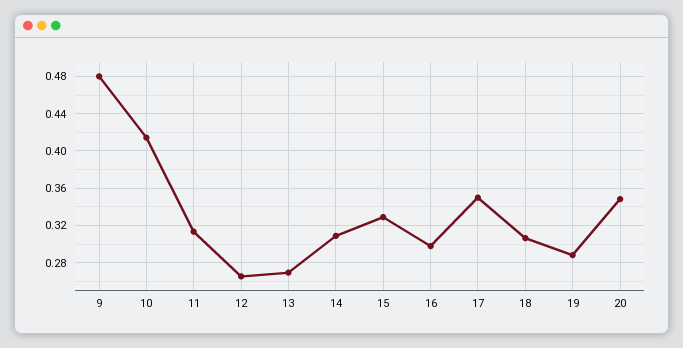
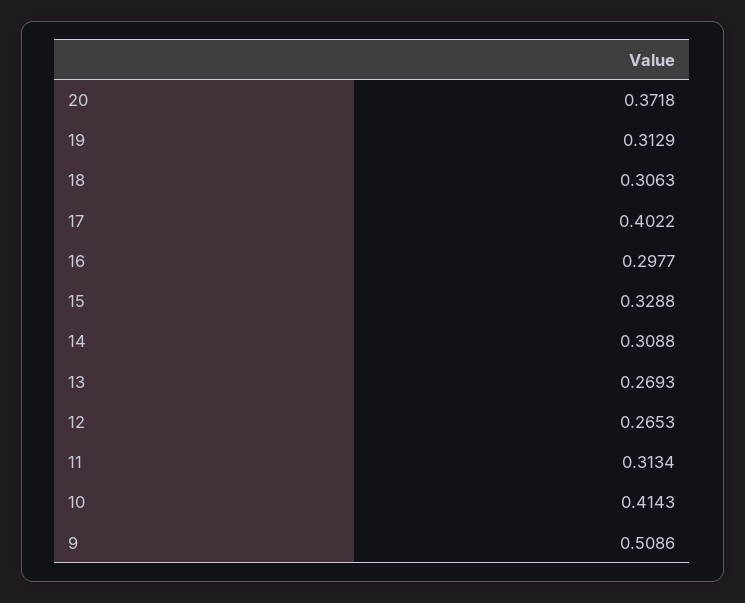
9: 0.48 -> 0.5086
17: 0.35 -> 0.4022
19: 0.29 -> 0.3129
20: 0.35 -> 0.3718

